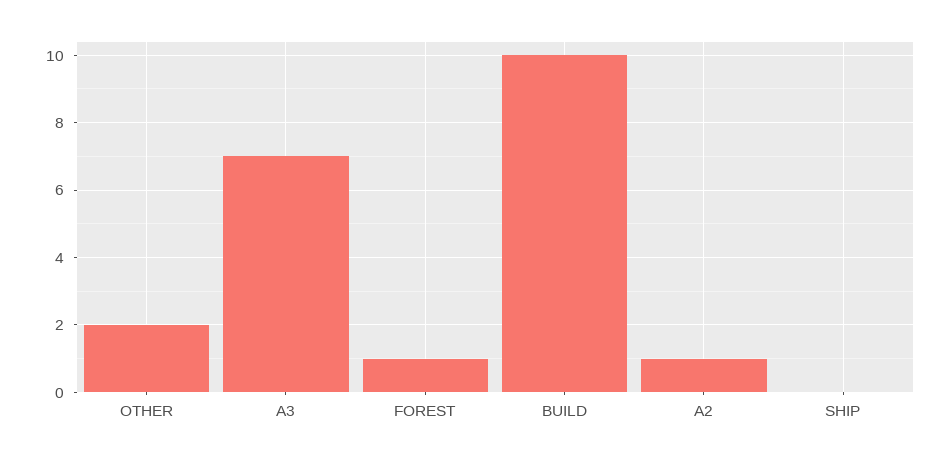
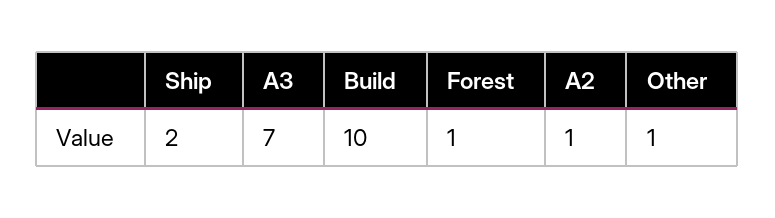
OTHER: 2 -> 1
SHIP: 0 -> 2

